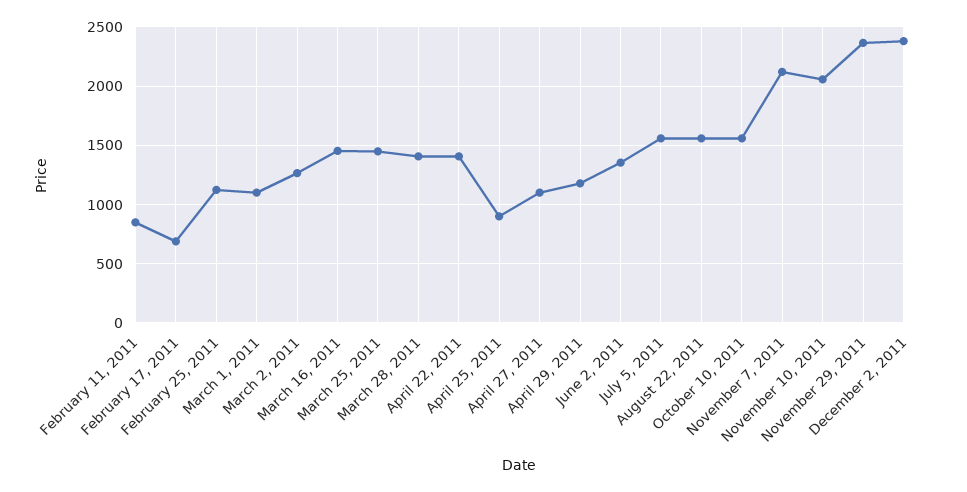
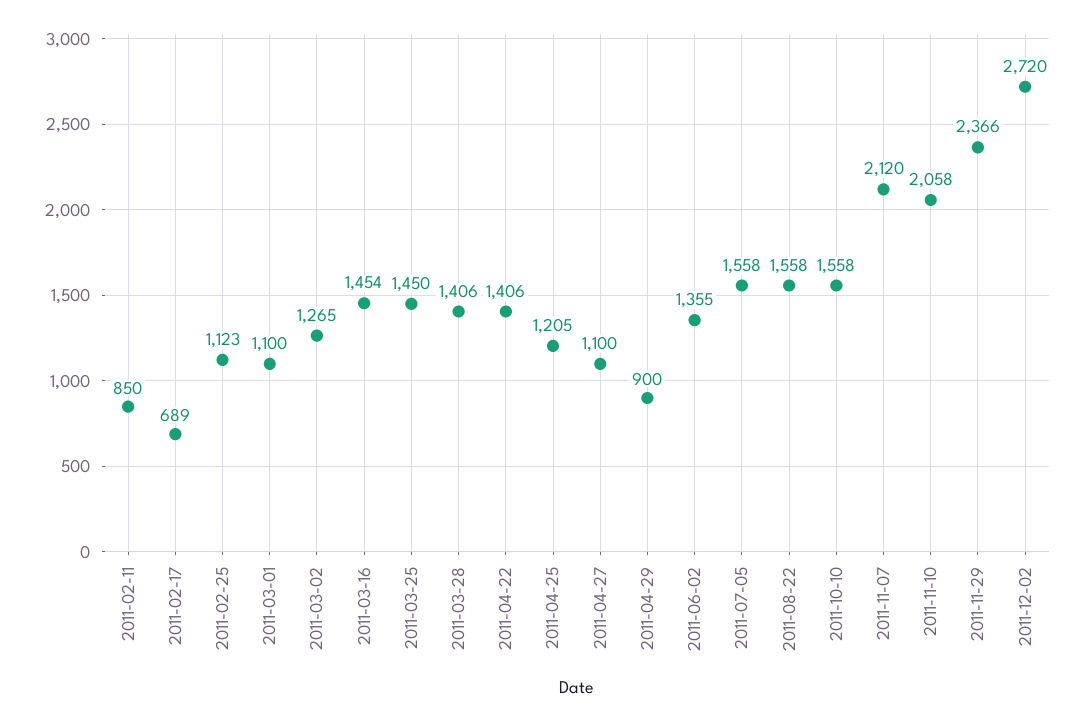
April 25, 2011: 900 -> 1205
April 29, 2011: 1200 -> 900
December 2, 2011: 2400 -> 2720

